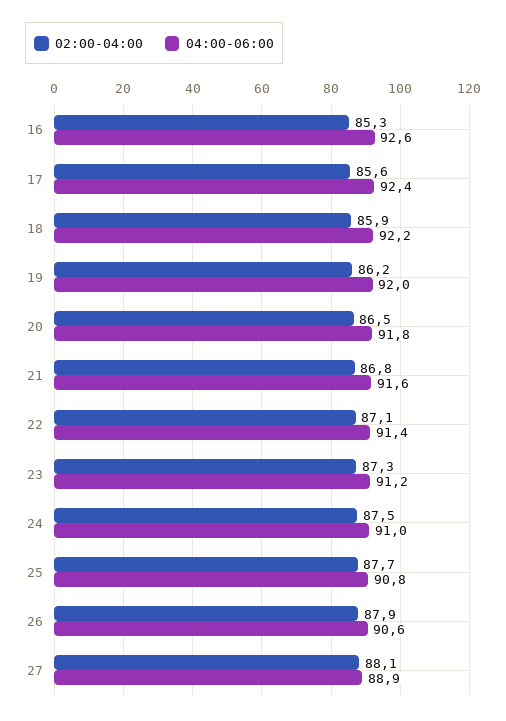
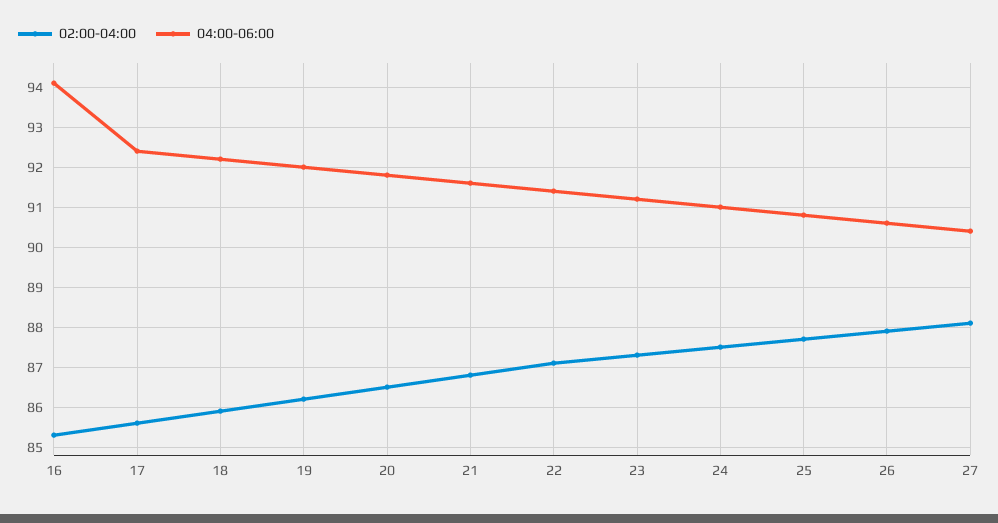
04:00-06:00, 16: 92.6 -> 94
04:00-06:00, 27: 88.9 -> 90.5

